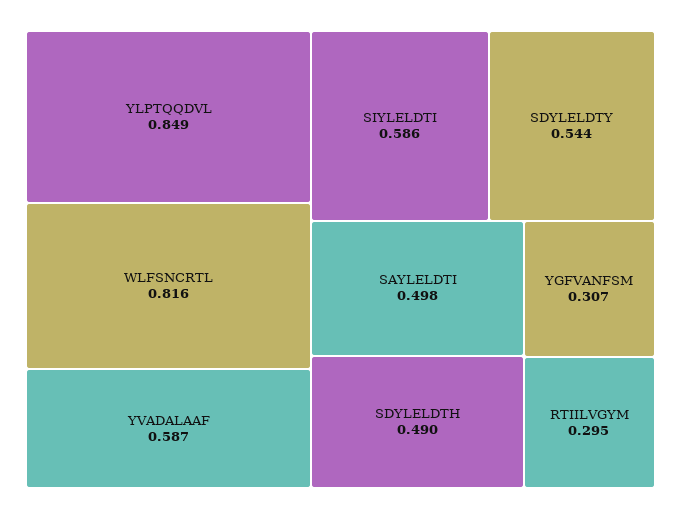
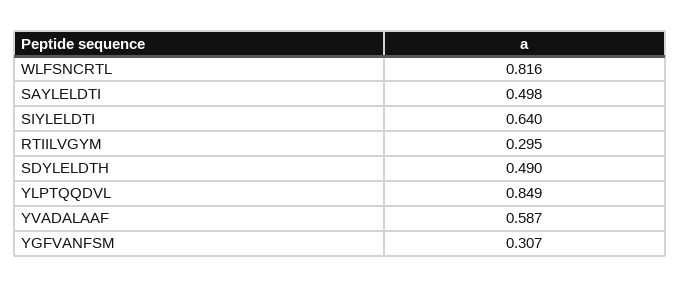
SIYLELDTI: 0.586 -> 0.64
SDYLELDTY: 0.544 -> none

